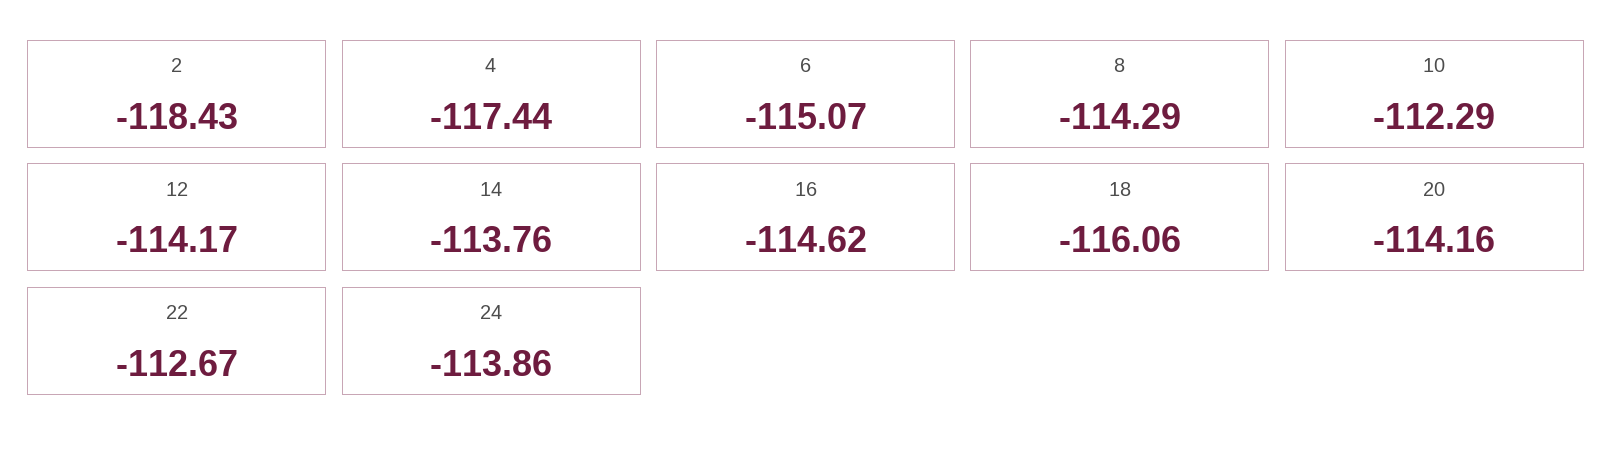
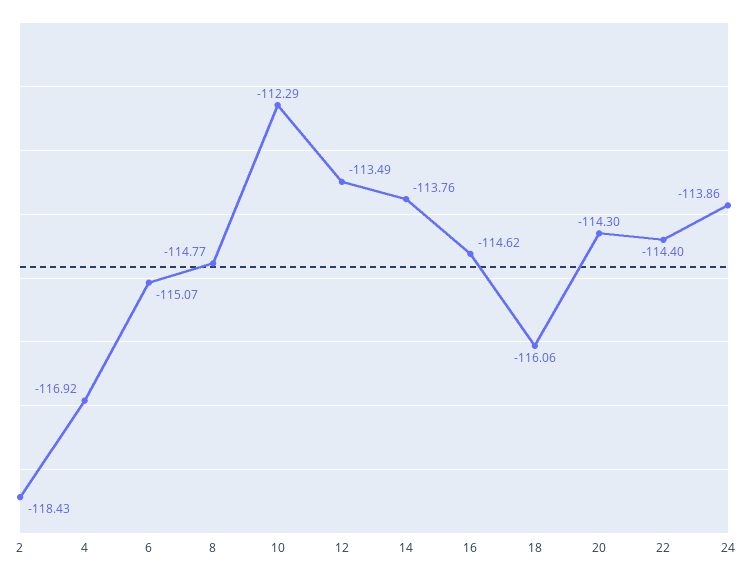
4: -117.44 -> -116.92
8: -114.29 -> -114.77
12: -114.17 -> -113.49
20: -114.16 -> -114.3
22: -112.67 -> -114.4

